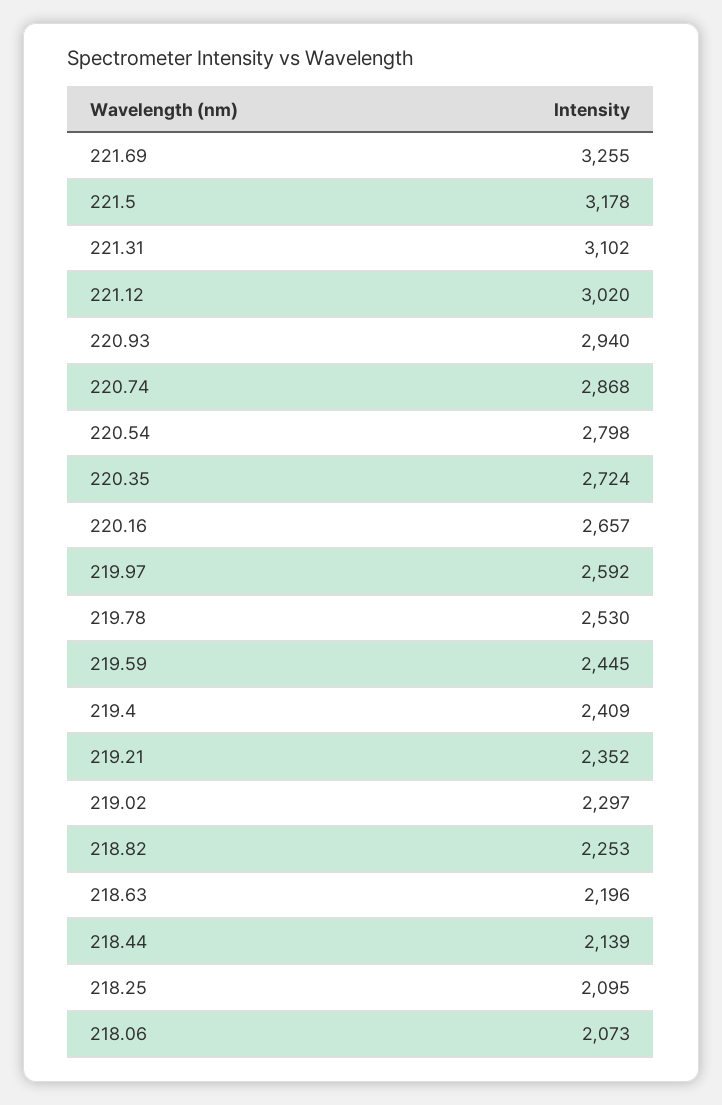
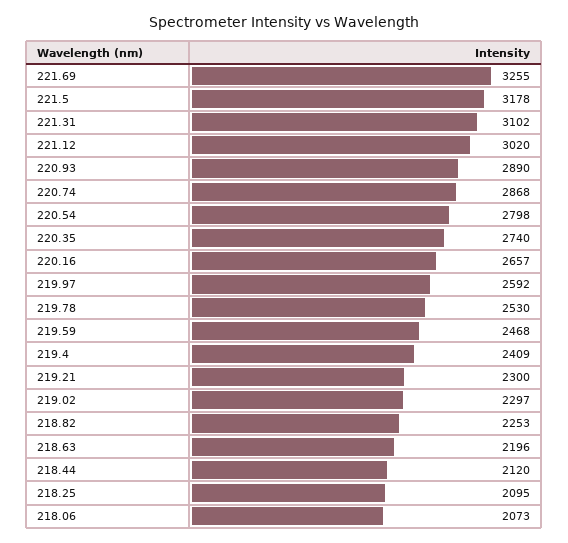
220.93: 2940 -> 2890
220.35: 2724 -> 2740
219.59: 2445 -> 2468
219.21: 2352 -> 2300
218.44: 2139 -> 2120

